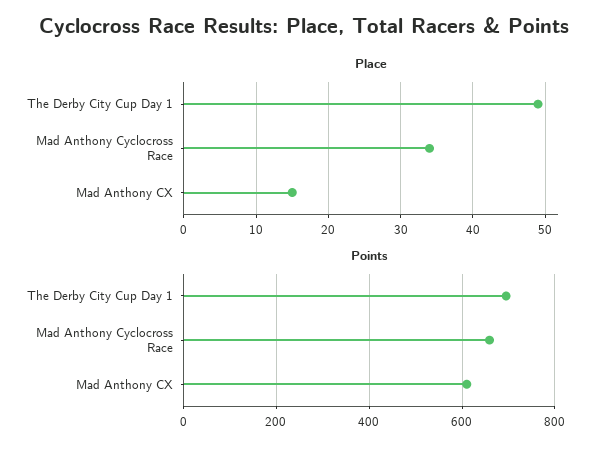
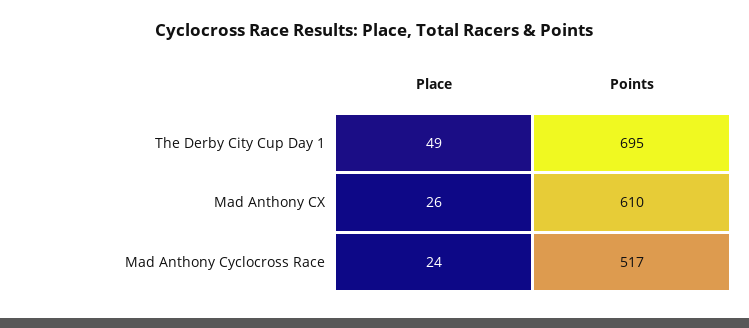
Place, Mad Anthony Cyclocross Race: 34 -> 24
Place, Mad Anthony CX: 15 -> 26
Points, Mad Anthony Cyclocross Race: 660 -> 517

